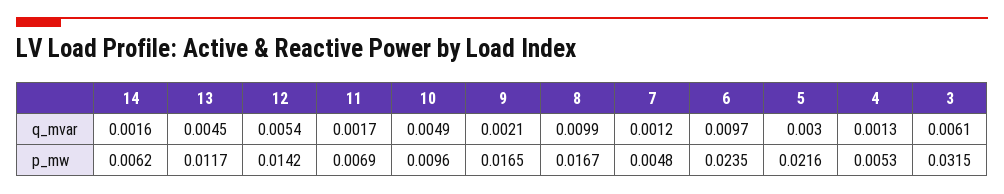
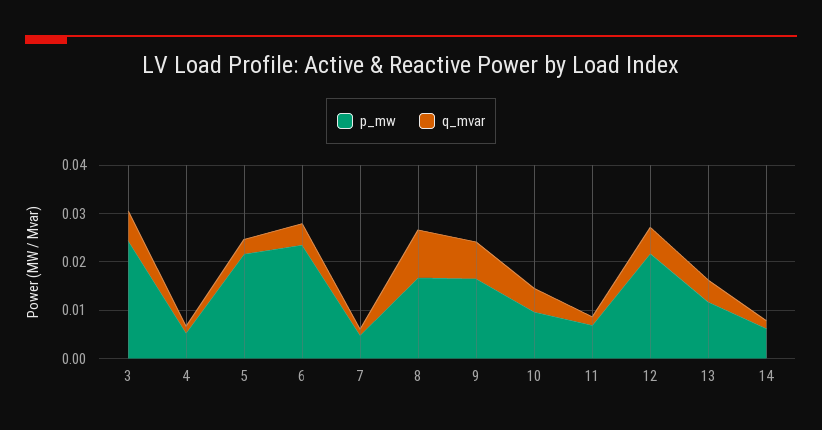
q_mvar, 9: 0.0021 -> 0.008
q_mvar, 6: 0.0097 -> 0.004
p_mw, 12: 0.0142 -> 0.022
p_mw, 3: 0.0315 -> 0.024

